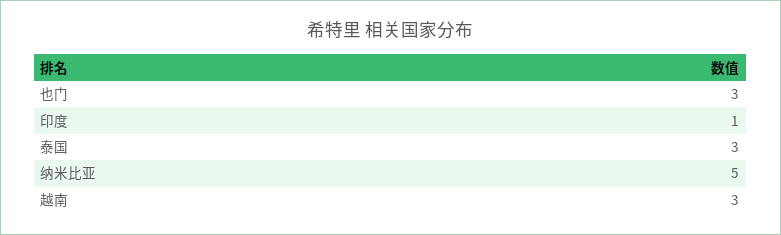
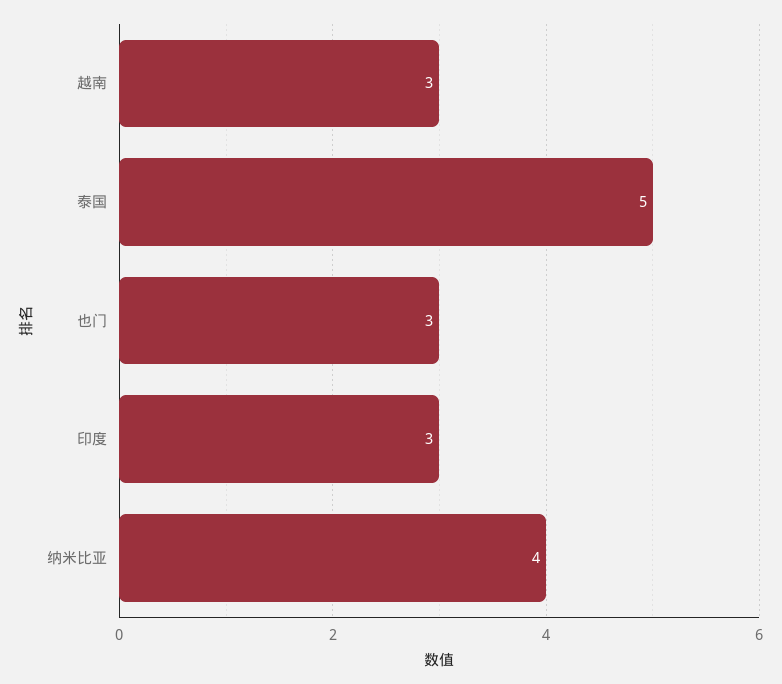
印度: 1 -> 3
泰国: 3 -> 5
纳米比亚: 5 -> 4

